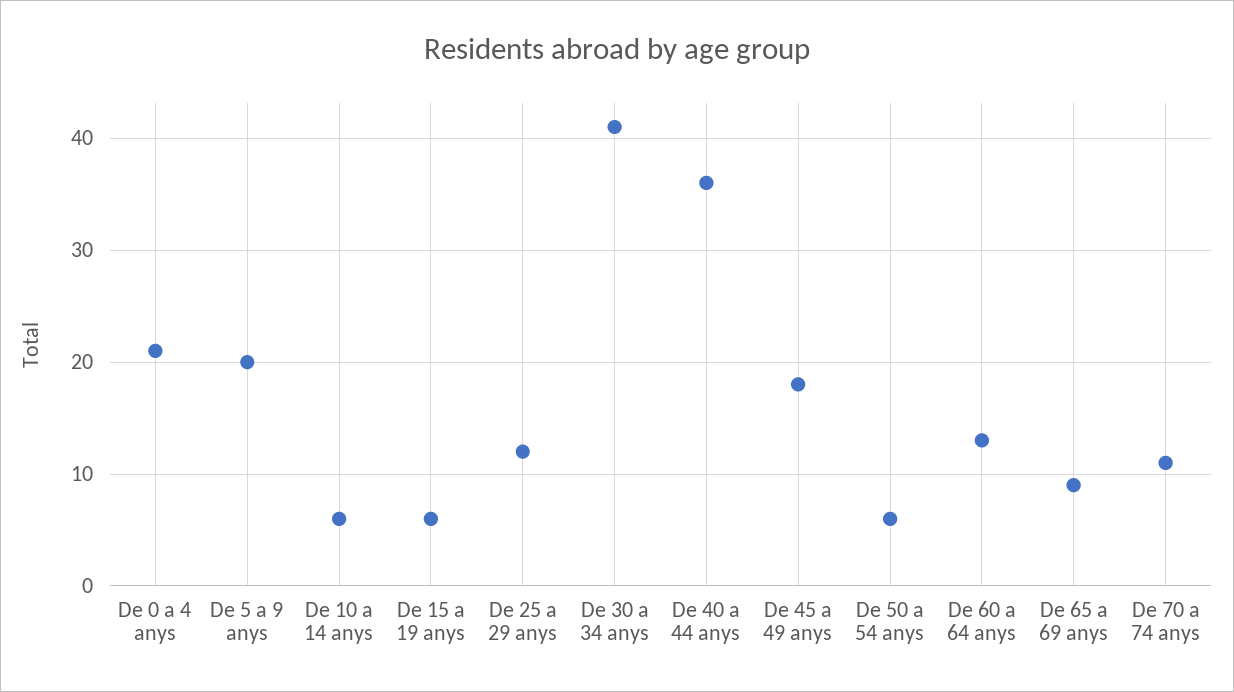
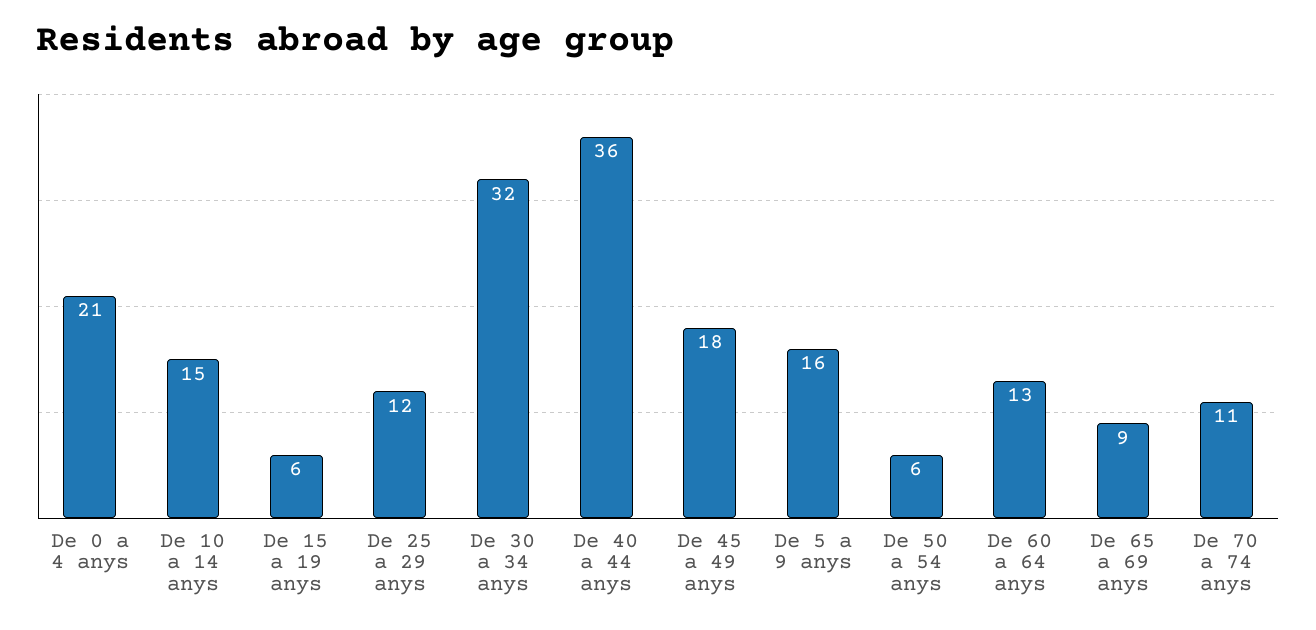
De 5 a 9 anys: 20 -> 16
De 10 a 14 anys: 6 -> 15
De 30 a 34 anys: 41 -> 32

